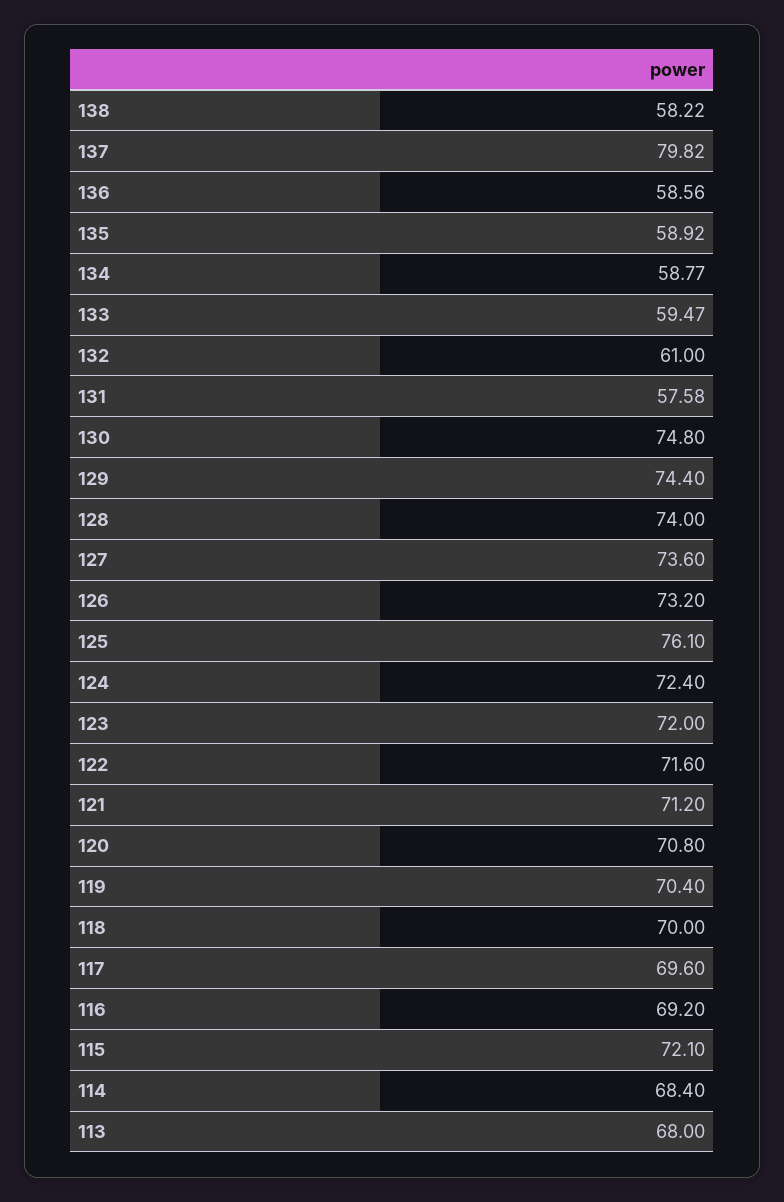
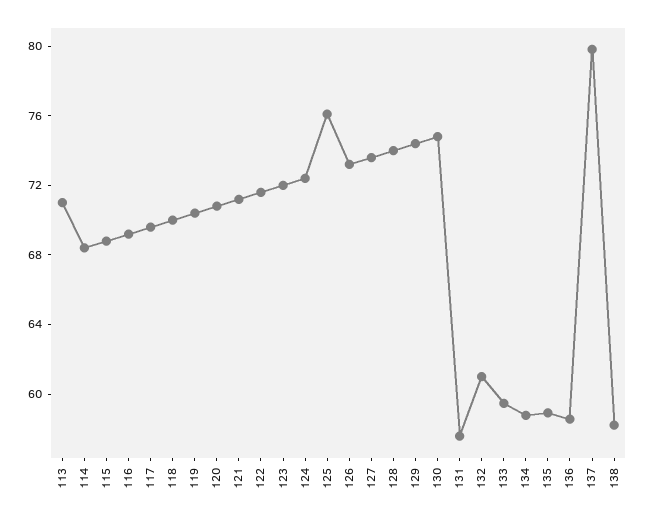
115: 72.1 -> 69
113: 68 -> 71

